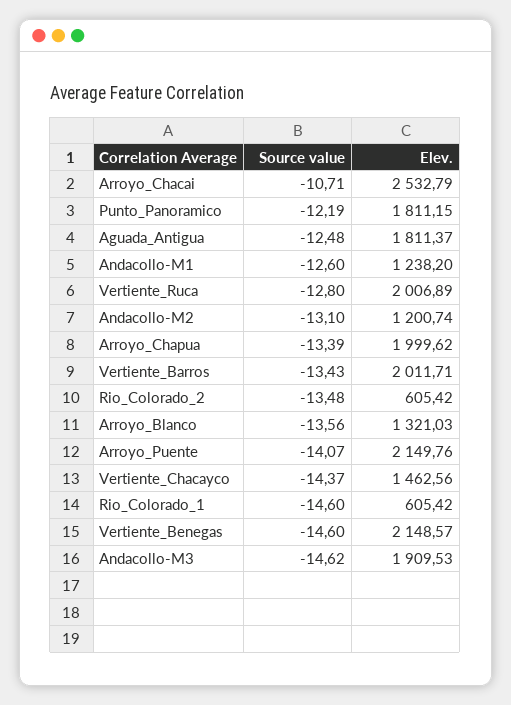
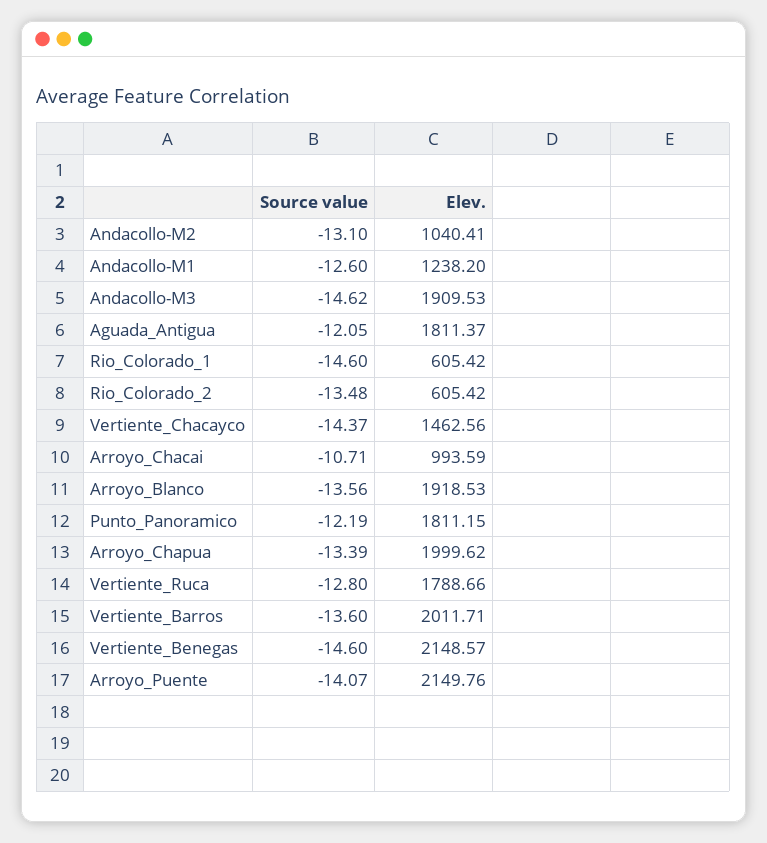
Elev., Arroyo_Chacai: 2532.79 -> 993.59
Source value, Aguada_Antigua: -12.48 -> -12.05
Elev., Vertiente_Ruca: 2006.89 -> 1788.66
Elev., Andacollo-M2: 1200.74 -> 1040.41
Source value, Vertiente_Barros: -13.43 -> -13.6
Elev., Arroyo_Blanco: 1321.03 -> 1918.53

